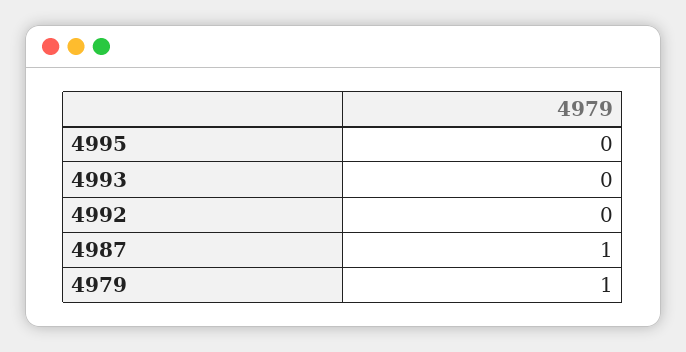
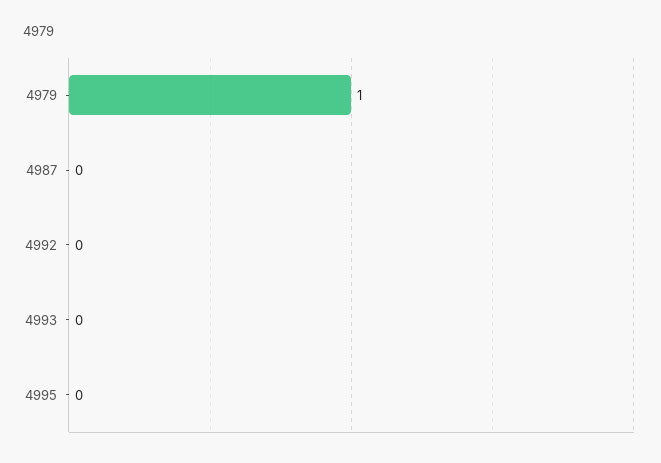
4987: 1 -> 0

